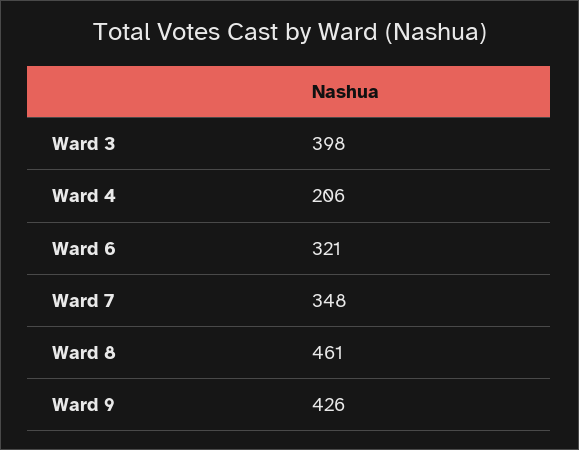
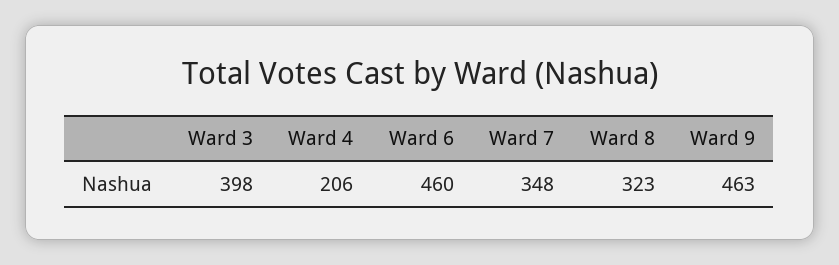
Ward 6: 321 -> 460
Ward 8: 461 -> 323
Ward 9: 426 -> 463

